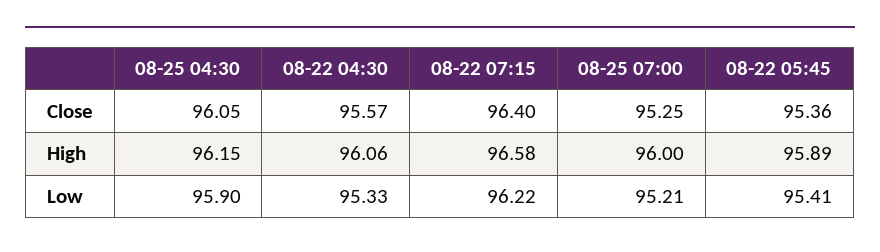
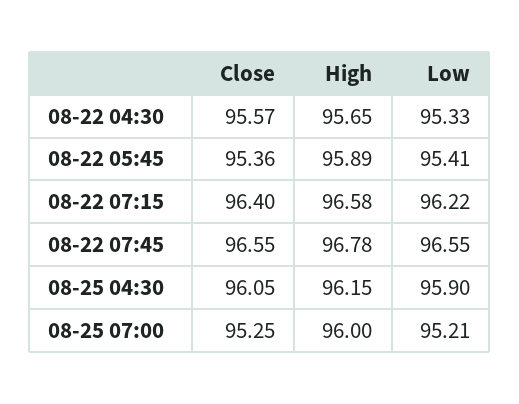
08-22 04:30, High: 96.06 -> 95.65
08-22 07:45, Close: none -> 96.55
08-22 07:45, High: none -> 96.78
08-22 07:45, Low: none -> 96.55

